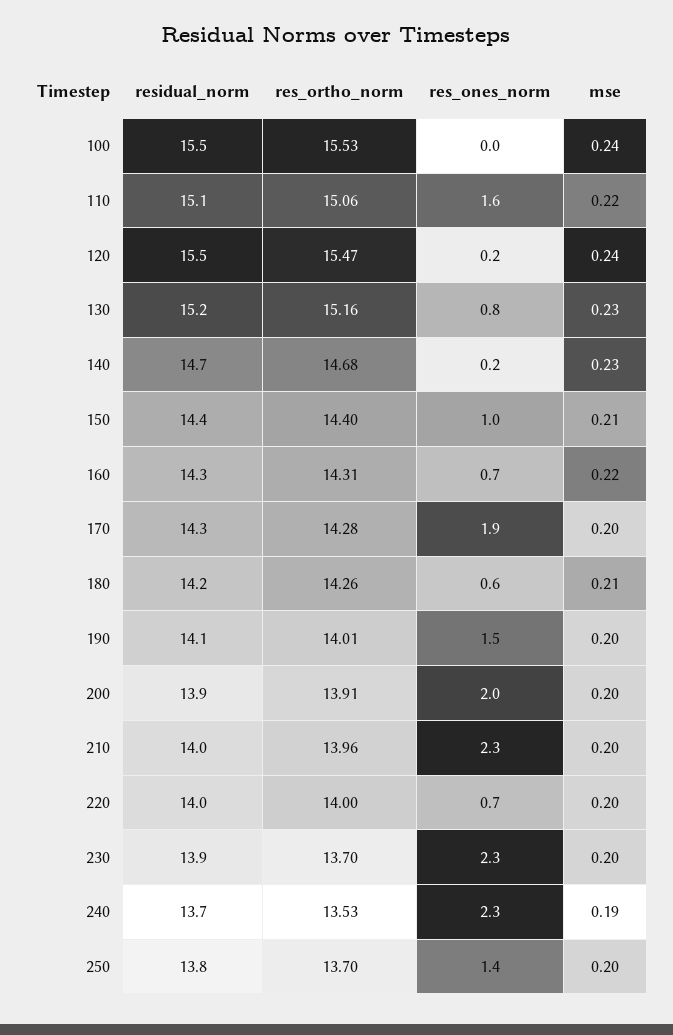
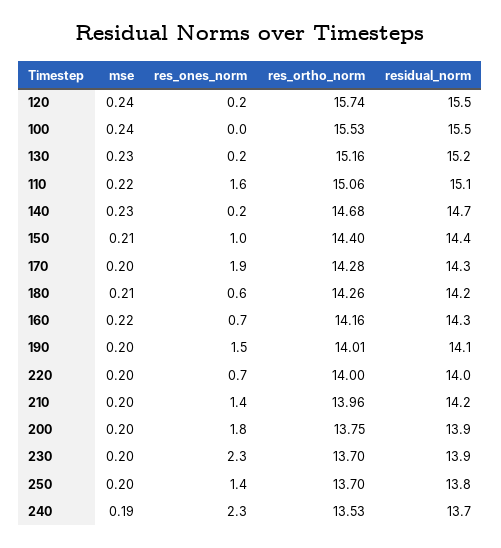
res_ortho_norm, 120: 15.47 -> 15.74
res_ones_norm, 130: 0.8 -> 0.2
res_ortho_norm, 160: 14.31 -> 14.16
res_ortho_norm, 200: 13.91 -> 13.75
res_ones_norm, 200: 2 -> 1.8
residual_norm, 210: 14 -> 14.2
res_ones_norm, 210: 2.3 -> 1.4

